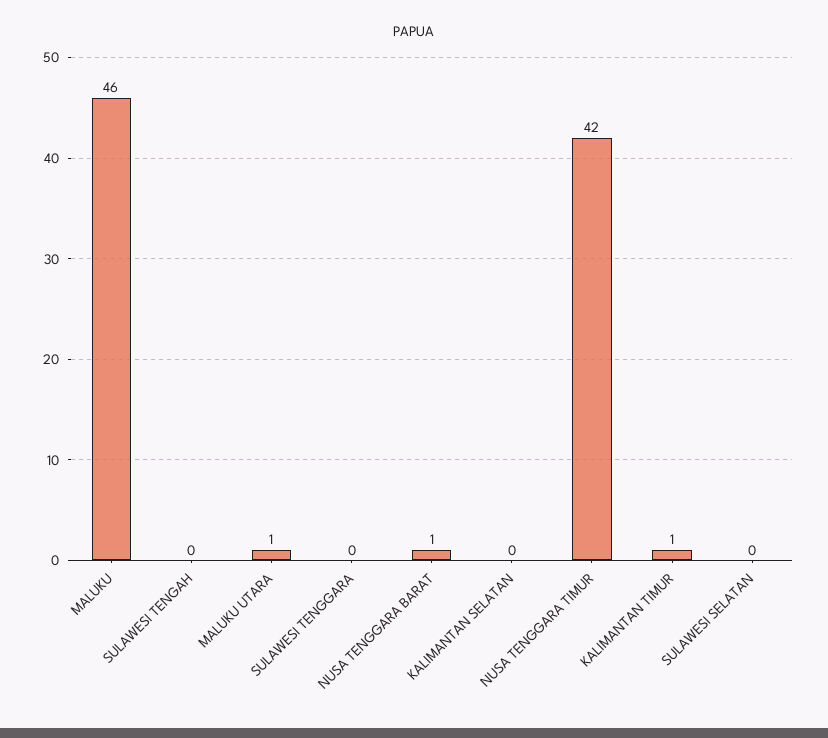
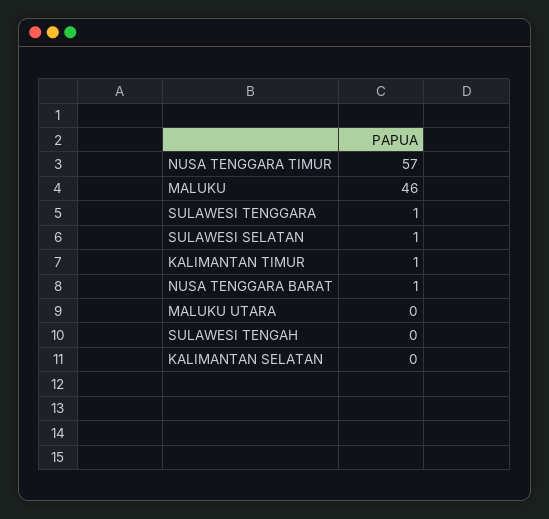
MALUKU UTARA: 1 -> 0
SULAWESI TENGGARA: 0 -> 1
NUSA TENGGARA TIMUR: 42 -> 57
SULAWESI SELATAN: 0 -> 1

